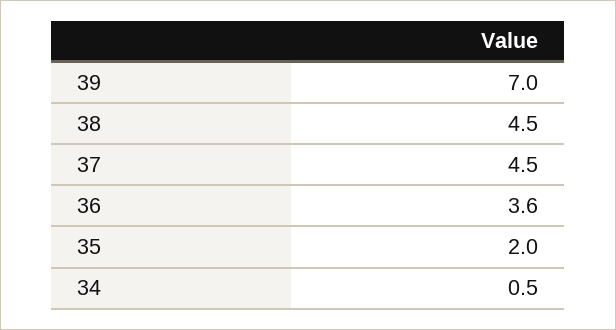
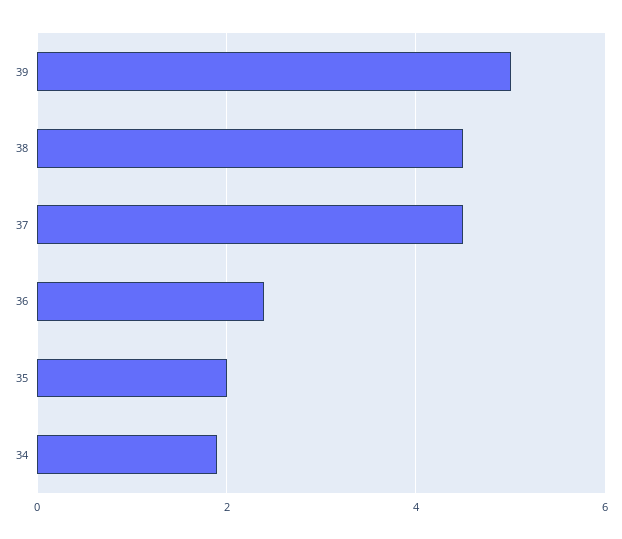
39: 7 -> 5
36: 3.6 -> 2.5
34: 0.5 -> 2

